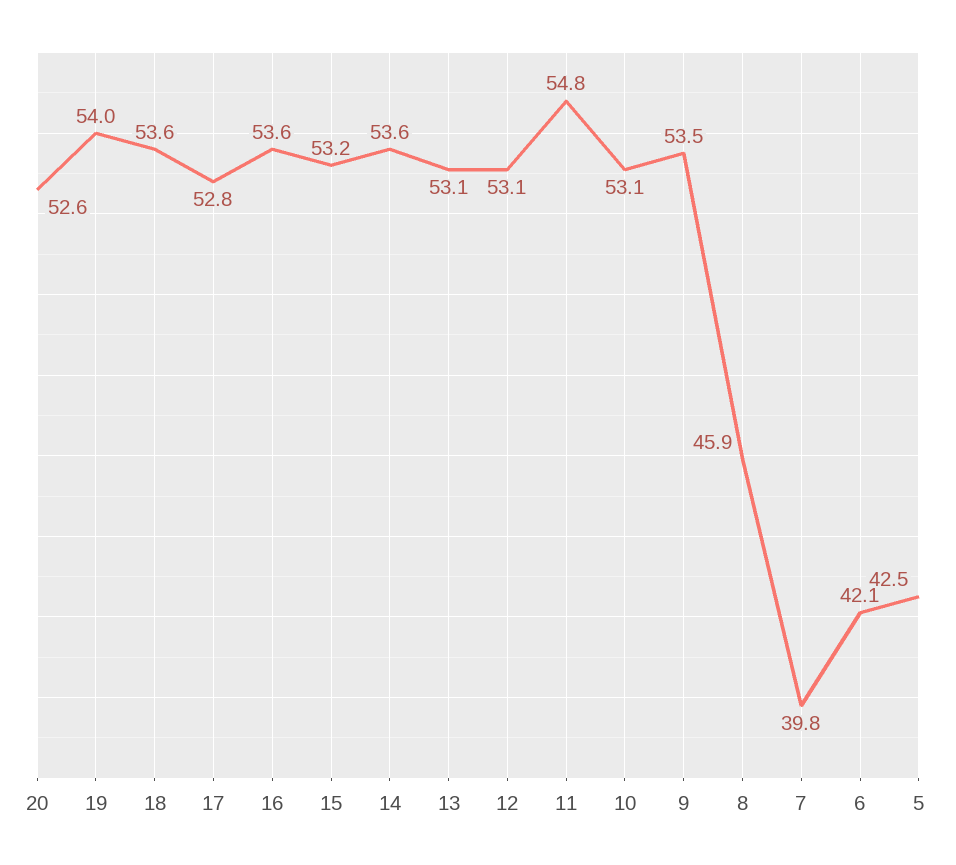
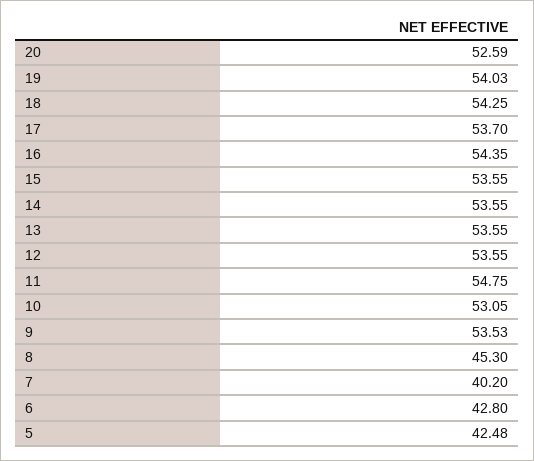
18: 53.6 -> 54.25
17: 52.8 -> 53.7
16: 53.6 -> 54.35
15: 53.2 -> 53.55
13: 53.1 -> 53.55
12: 53.1 -> 53.55
8: 45.9 -> 45.3
7: 39.8 -> 40.2
6: 42.1 -> 42.8

